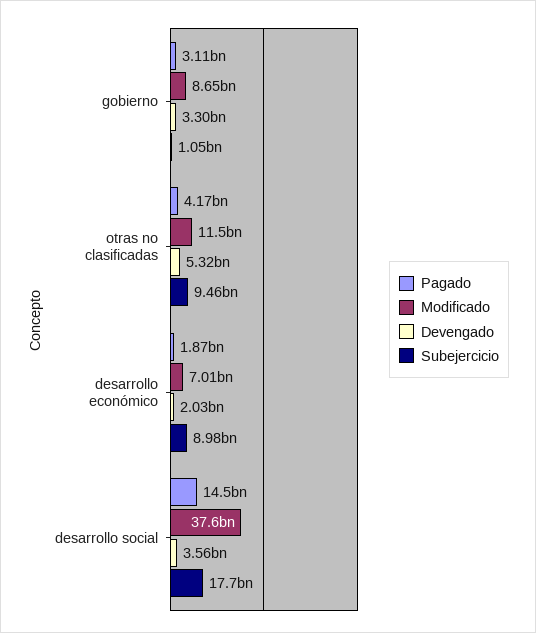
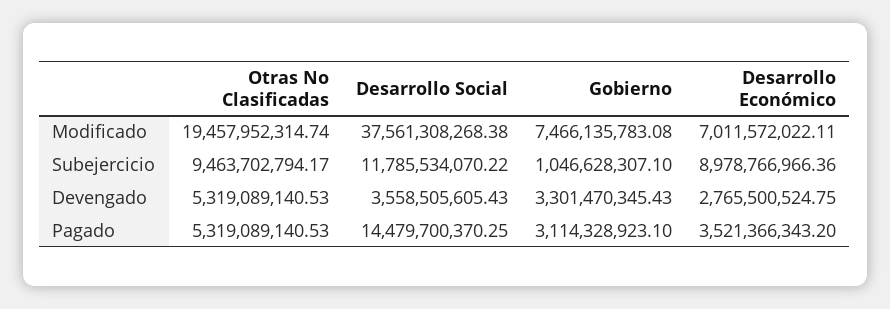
Modificado, gobierno: 8650000000 -> 7466135783.08
Pagado, otras no clasificadas: 4170000000 -> 5319089140.53
Modificado, otras no clasificadas: 11500000000 -> 19457952314.74
Pagado, desarrollo económico: 1870000000 -> 3521366343.2
Devengado, desarrollo económico: 2030000000 -> 2765500524.75
Subejercicio, desarrollo social: 17700000000 -> 11785534070.22

